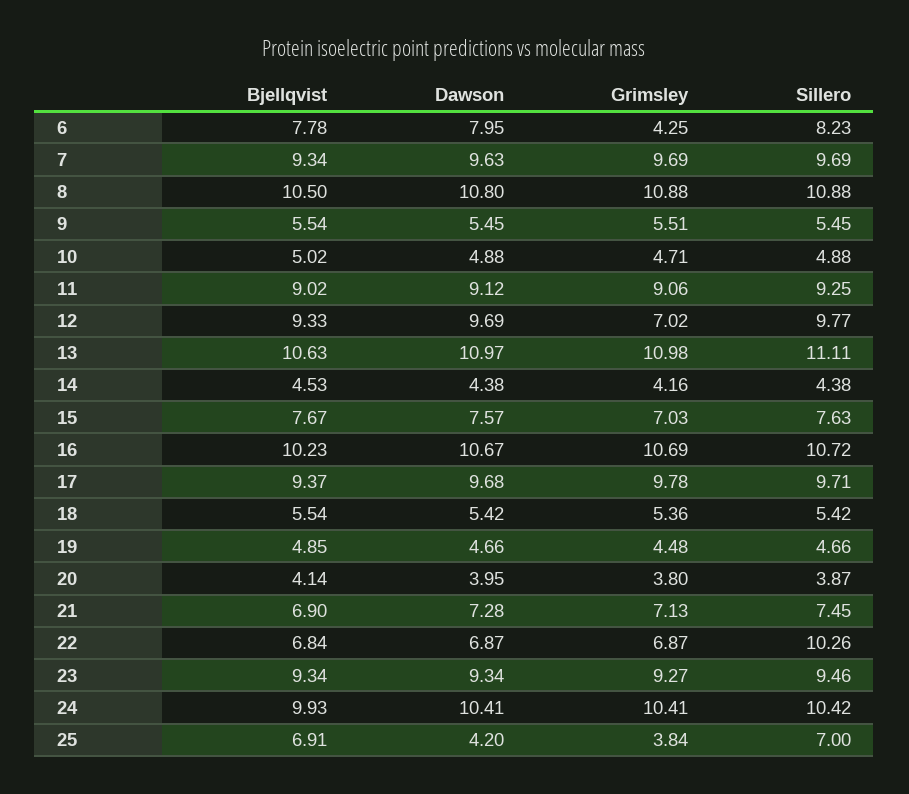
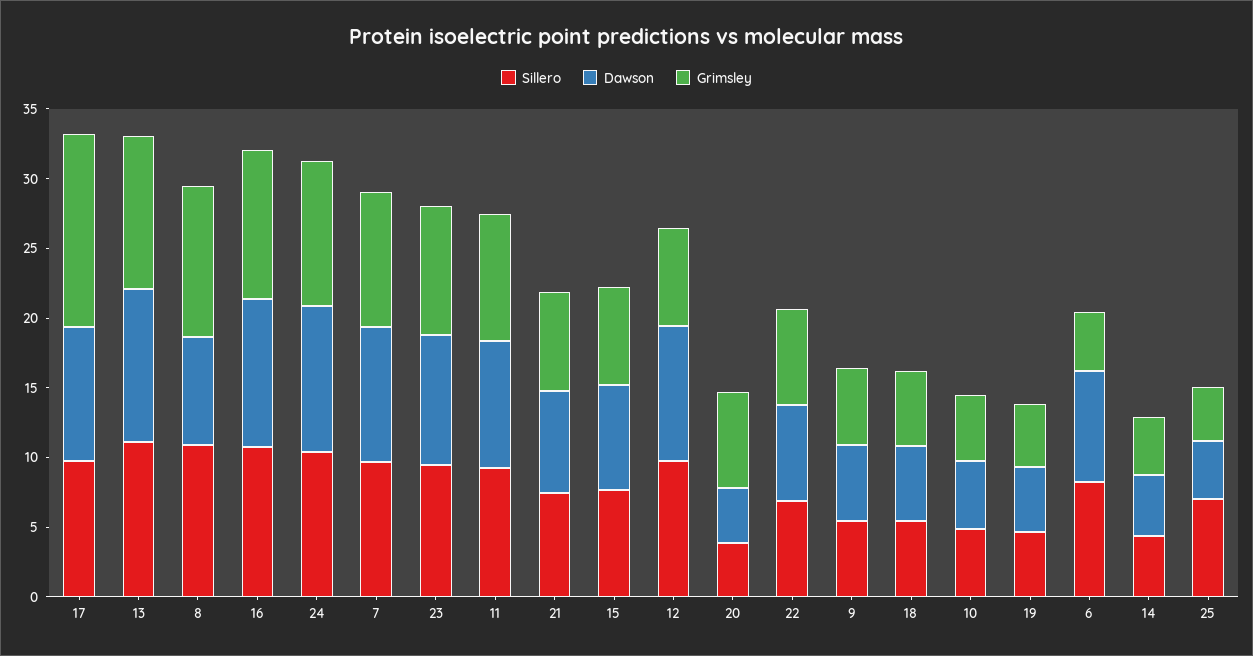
Bjellqvist, 6: 7.78 -> none
Bjellqvist, 7: 9.34 -> none
Bjellqvist, 8: 10.5 -> none
Dawson, 8: 10.8 -> 8
Bjellqvist, 9: 5.54 -> none
Bjellqvist, 10: 5.02 -> none
Bjellqvist, 11: 9.02 -> none
Bjellqvist, 12: 9.33 -> none
Bjellqvist, 13: 10.63 -> none
Bjellqvist, 14: 4.53 -> none
Bjellqvist, 15: 7.67 -> none
Bjellqvist, 16: 10.23 -> none
Bjellqvist, 17: 9.37 -> none
Grimsley, 17: 9.78 -> 14
Bjellqvist, 18: 5.54 -> none
Bjellqvist, 19: 4.85 -> none
Bjellqvist, 20: 4.14 -> none
Grimsley, 20: 3.8 -> 7
Bjellqvist, 21: 6.9 -> none
Bjellqvist, 22: 6.84 -> none
Sillero, 22: 10.26 -> 7
Bjellqvist, 23: 9.34 -> none
Bjellqvist, 24: 9.93 -> none
Bjellqvist, 25: 6.91 -> none

